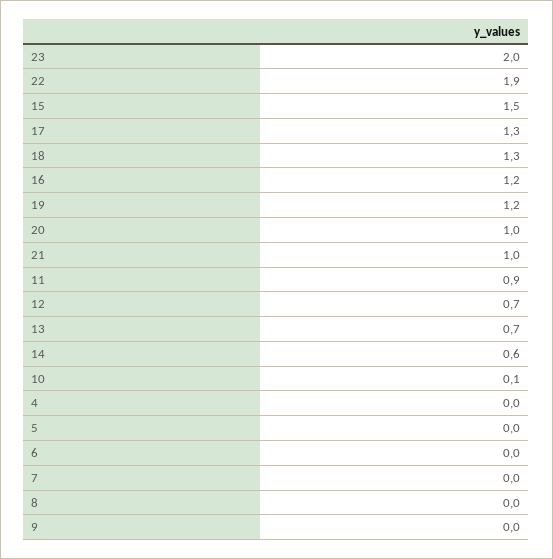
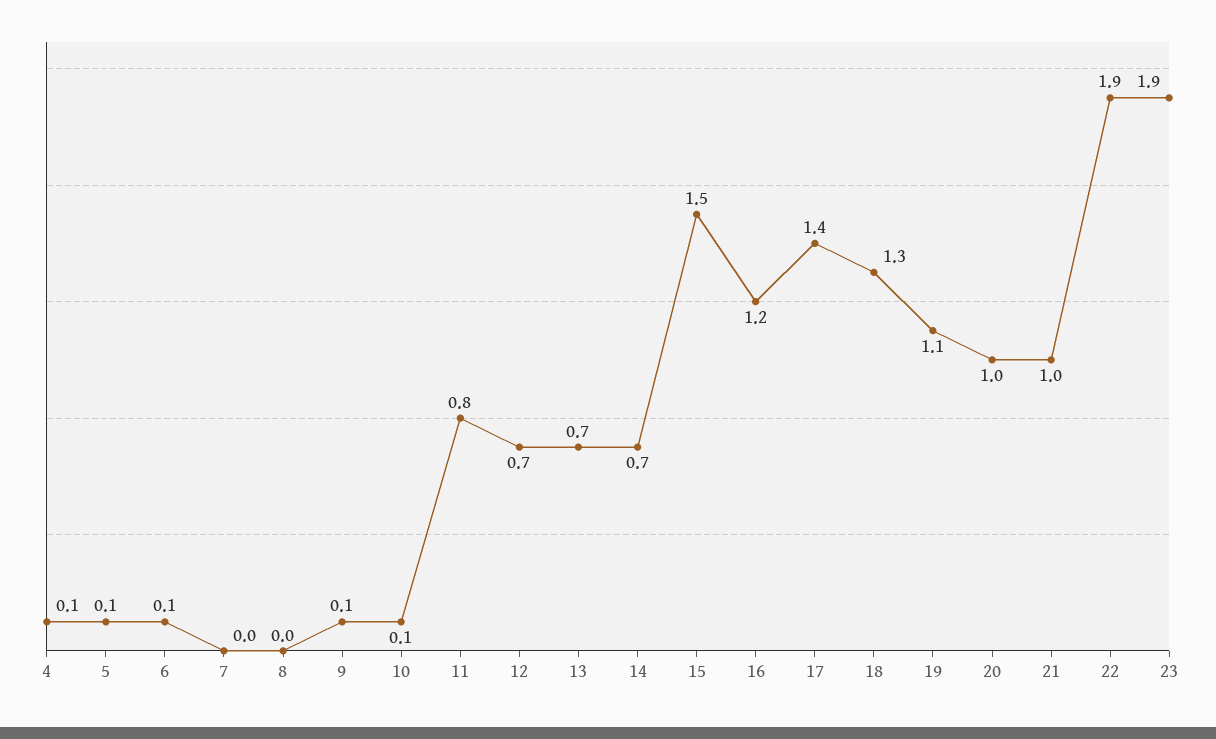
23: 2 -> 1.9
17: 1.3 -> 1.4
19: 1.2 -> 1.1
11: 0.9 -> 0.8
14: 0.6 -> 0.7
4: 0 -> 0.1
5: 0 -> 0.1
6: 0 -> 0.1
9: 0 -> 0.1

